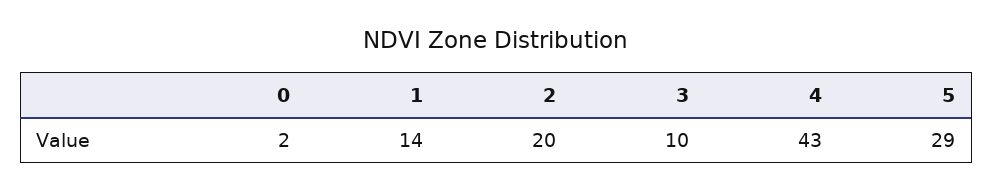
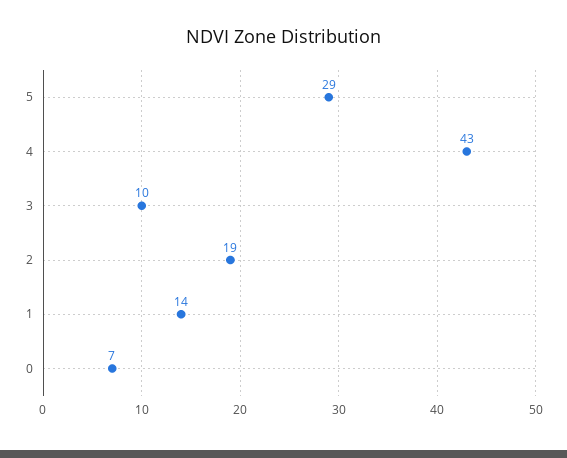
0: 2 -> 7
2: 20 -> 19

